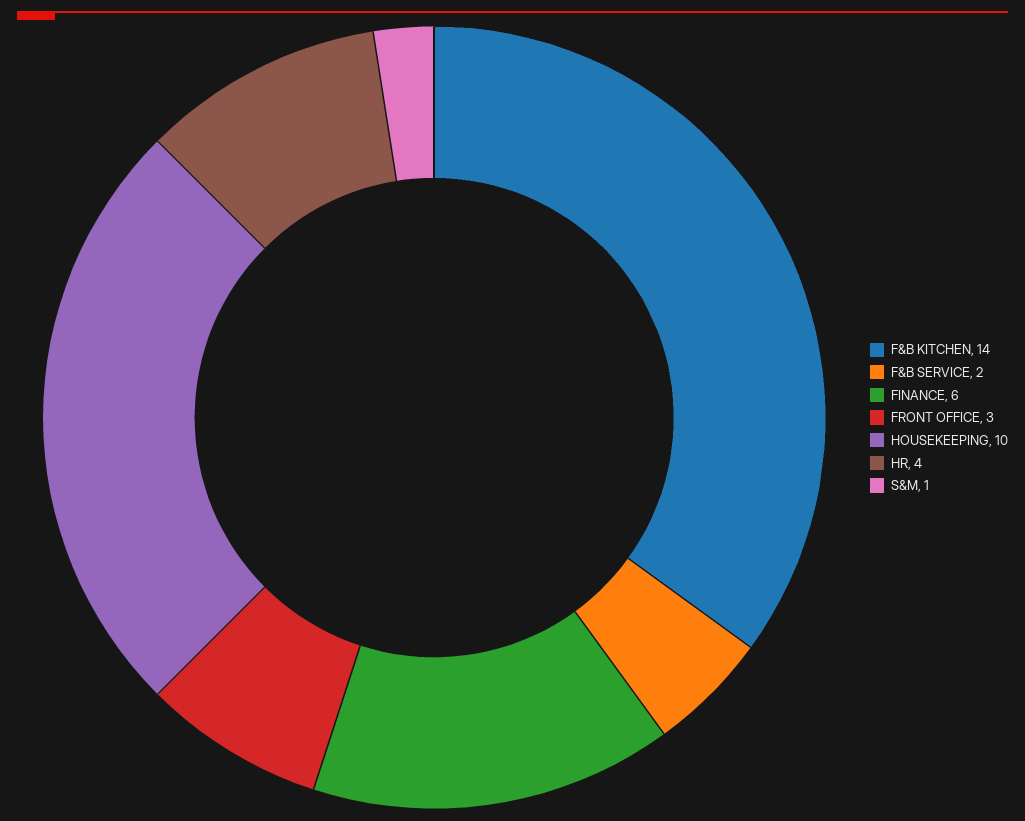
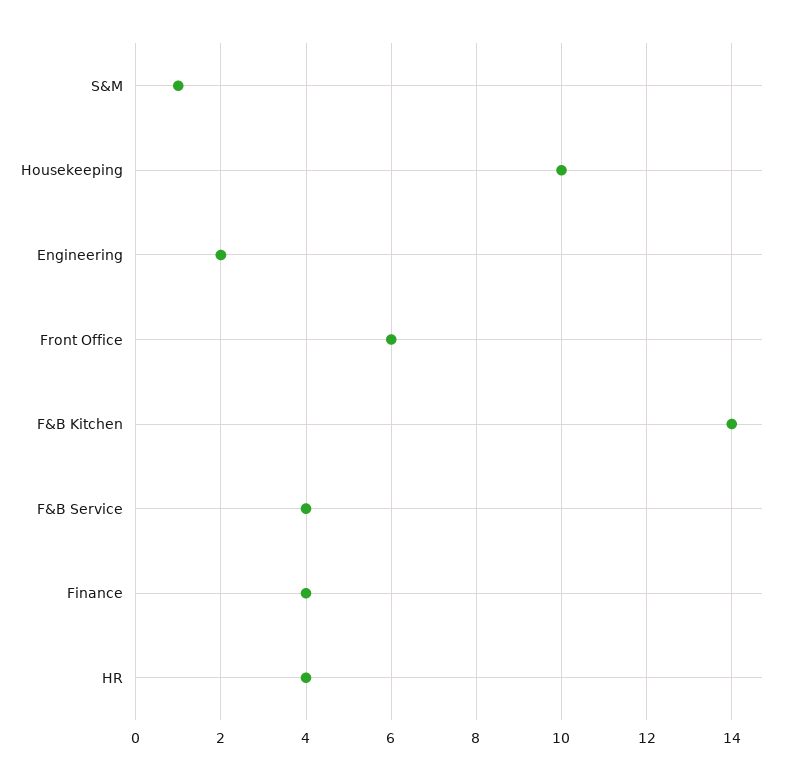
F&B SERVICE: 2 -> 4
FINANCE: 6 -> 4
FRONT OFFICE: 3 -> 6
Engineering: none -> 2

